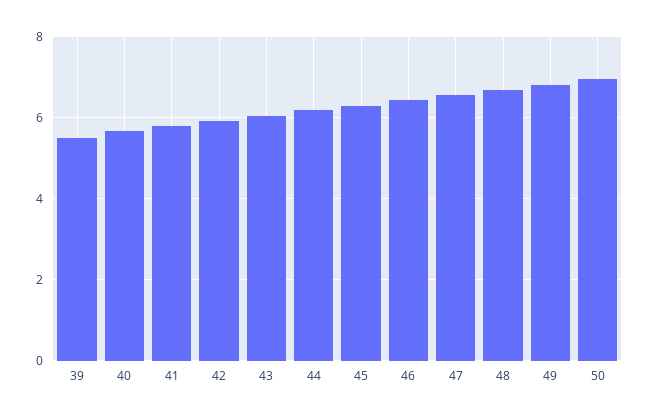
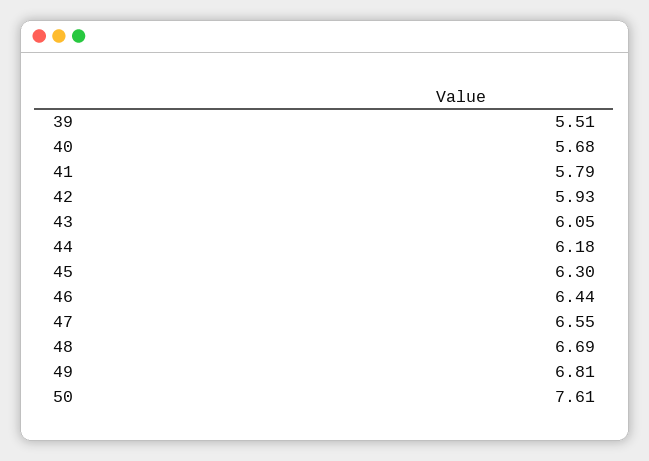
50: 7 -> 7.61

